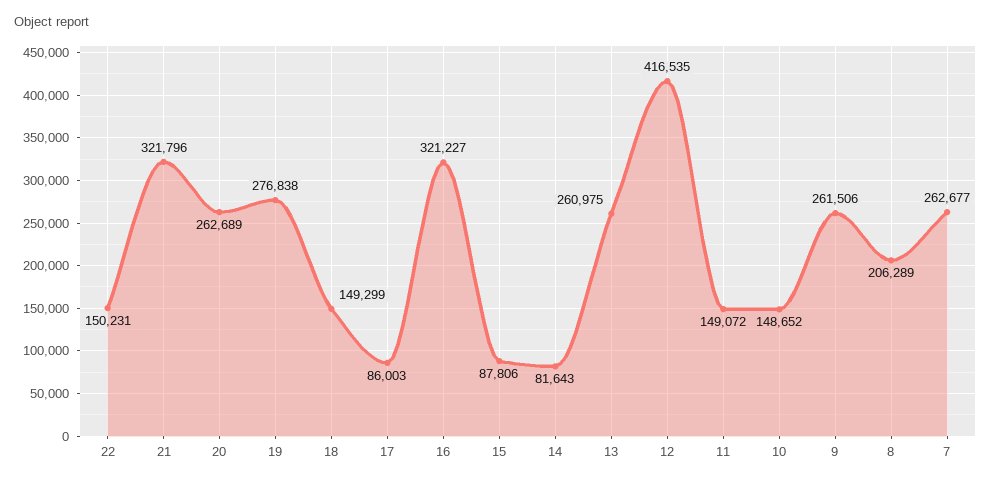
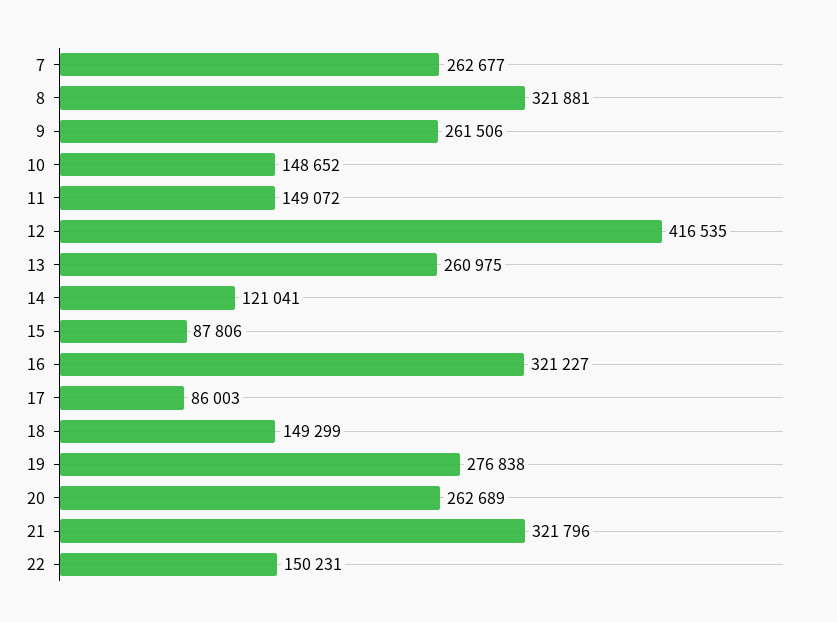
14: 81643 -> 121041
8: 206289 -> 321881

